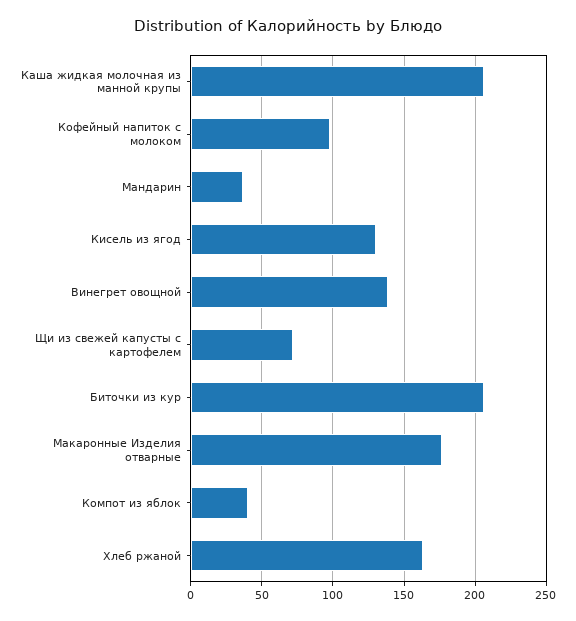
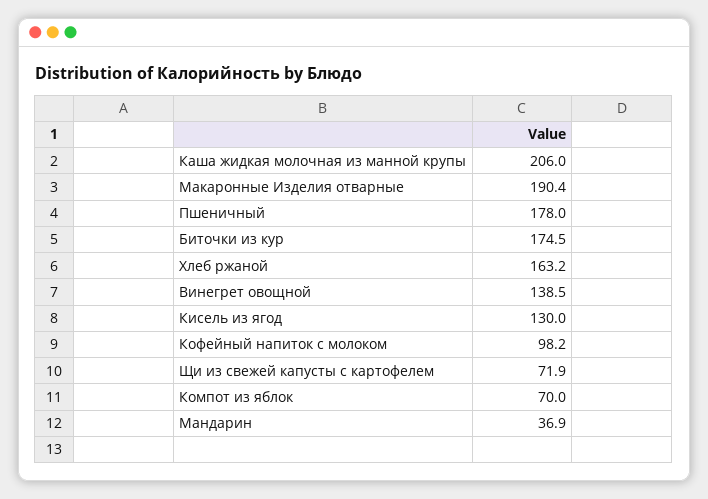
Биточки из кур: 205 -> 174.5
Макаронные Изделия отварные: 175 -> 190.4
Компот из яблок: 40 -> 70
Пшеничный: none -> 178

